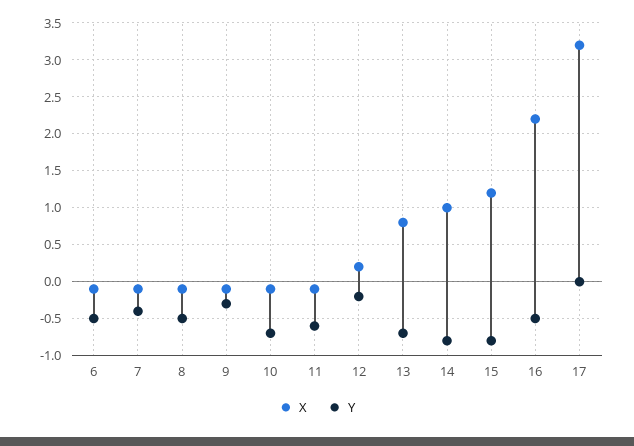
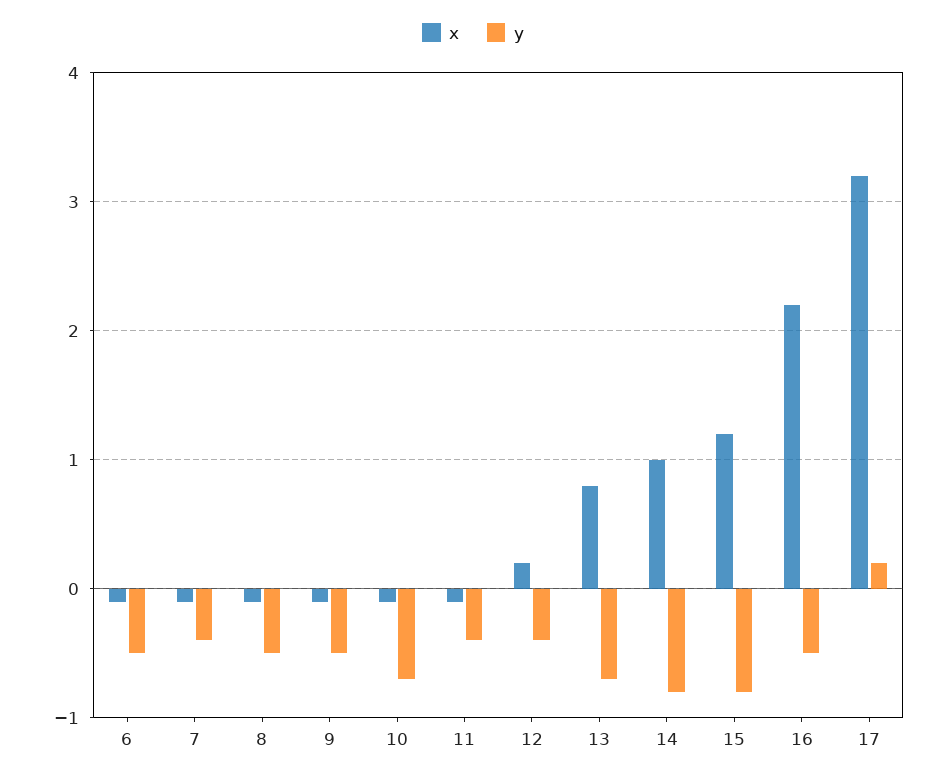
Y, 9: -0.3 -> -0.5
Y, 11: -0.6 -> -0.4
Y, 12: -0.2 -> -0.4
Y, 17: 0 -> 0.2

